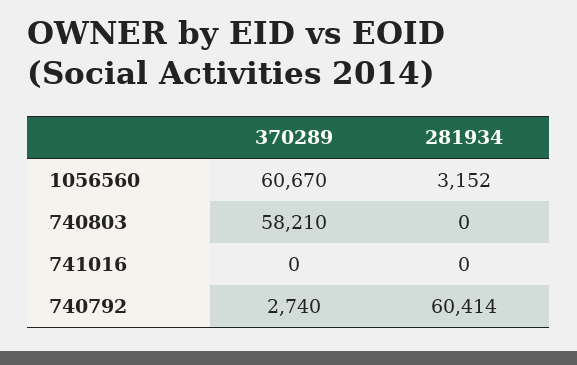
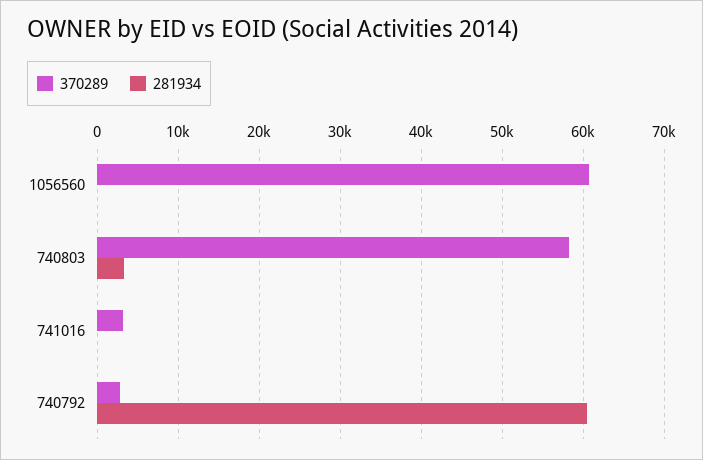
281934, 1056560: 3152 -> 0
281934, 740803: 0 -> 3000
370289, 741016: 0 -> 3000

